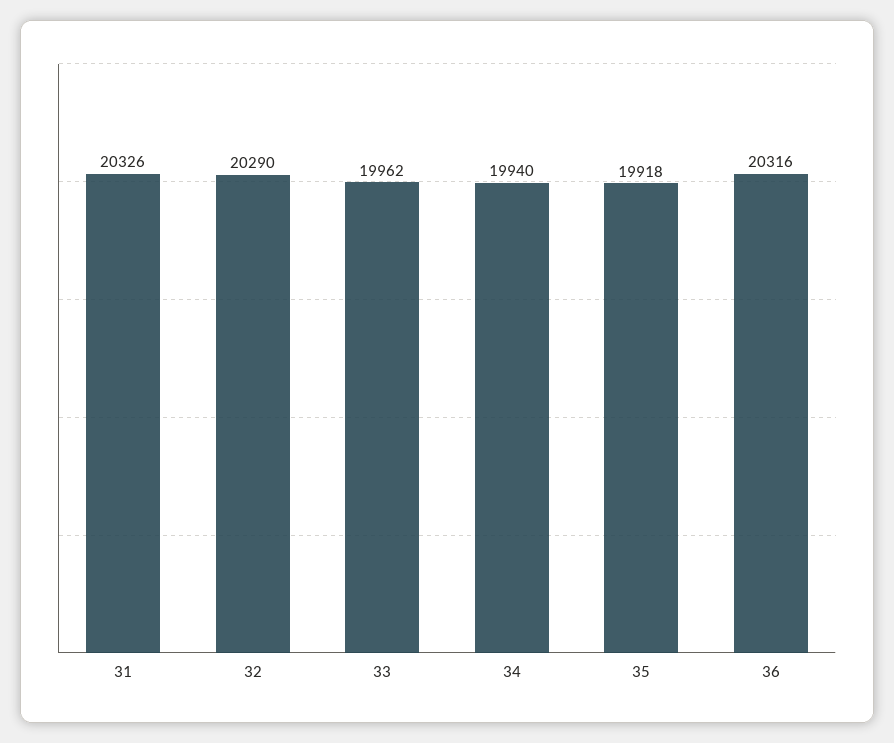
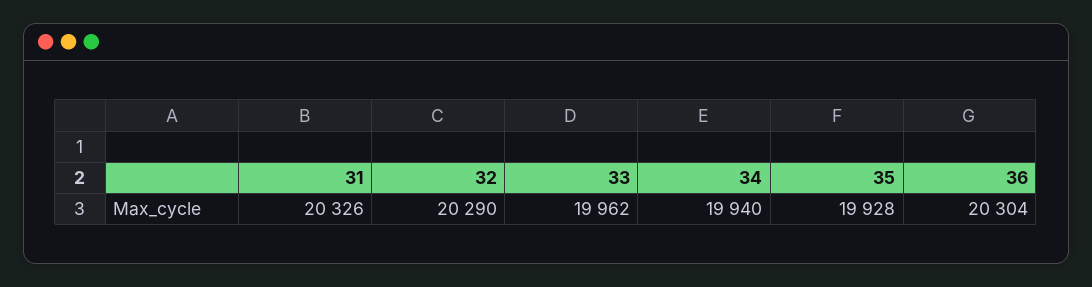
35: 19918 -> 19928
36: 20316 -> 20304

